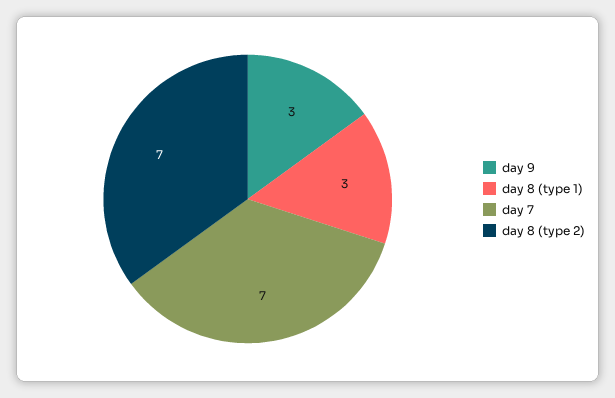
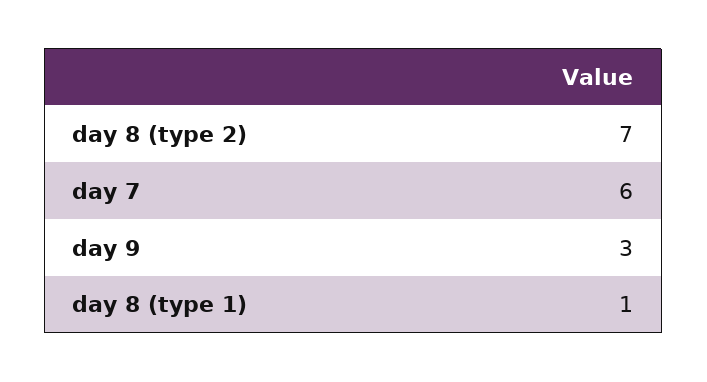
day 8 (type 1): 3 -> 1
day 7: 7 -> 6

